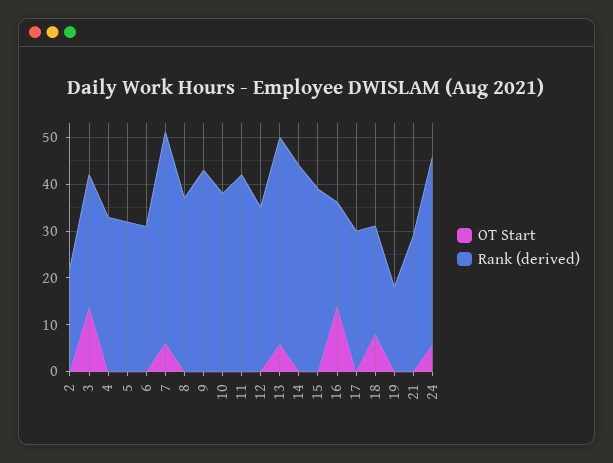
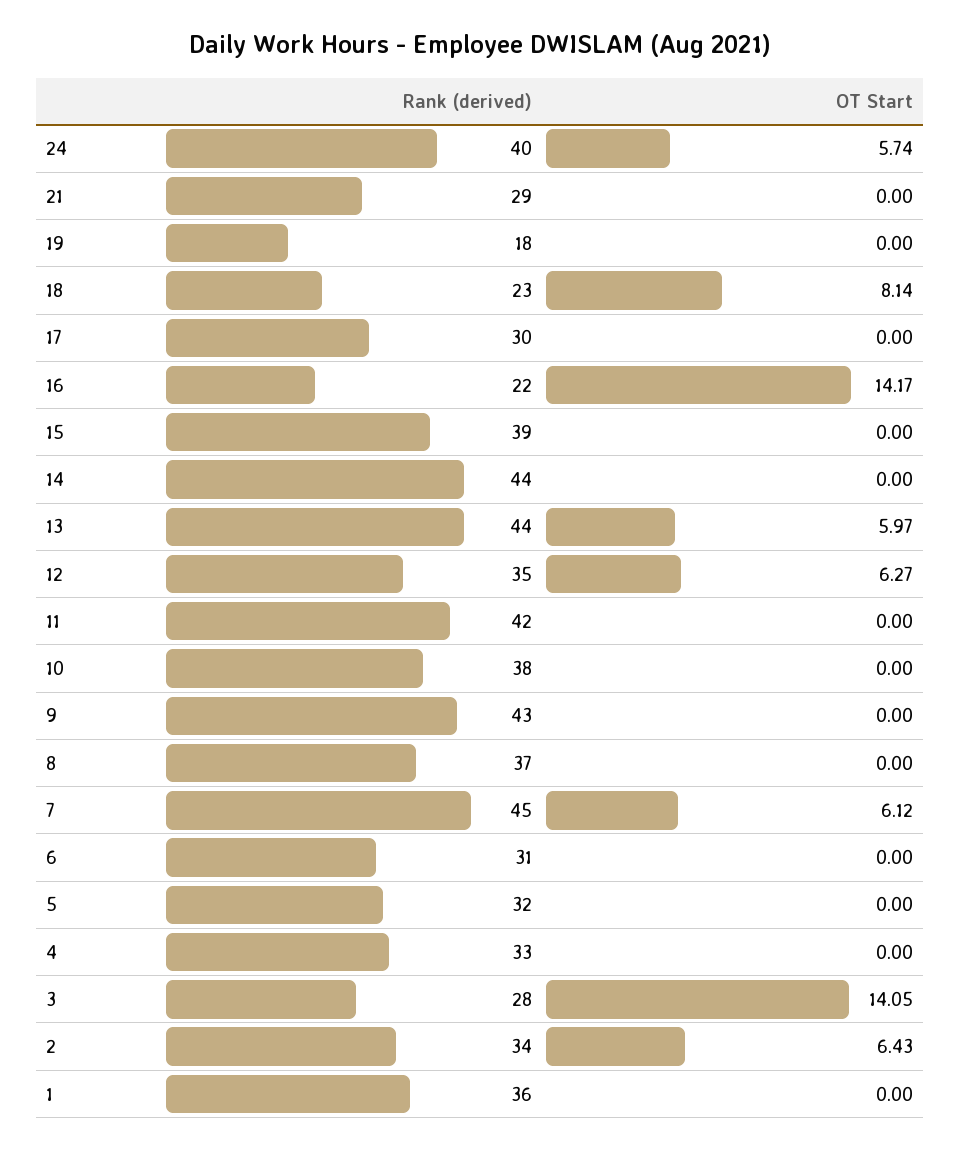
OT Start, 2: 0 -> 6.43
Rank (derived), 2: 22 -> 34
OT Start, 12: 0 -> 6.27
Rank (derived), 1: none -> 36
OT Start, 1: none -> 0

